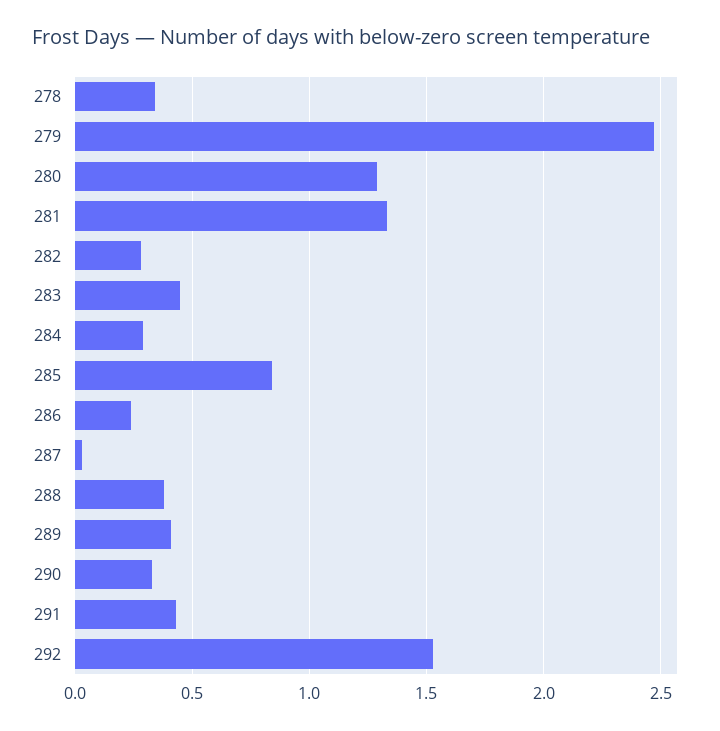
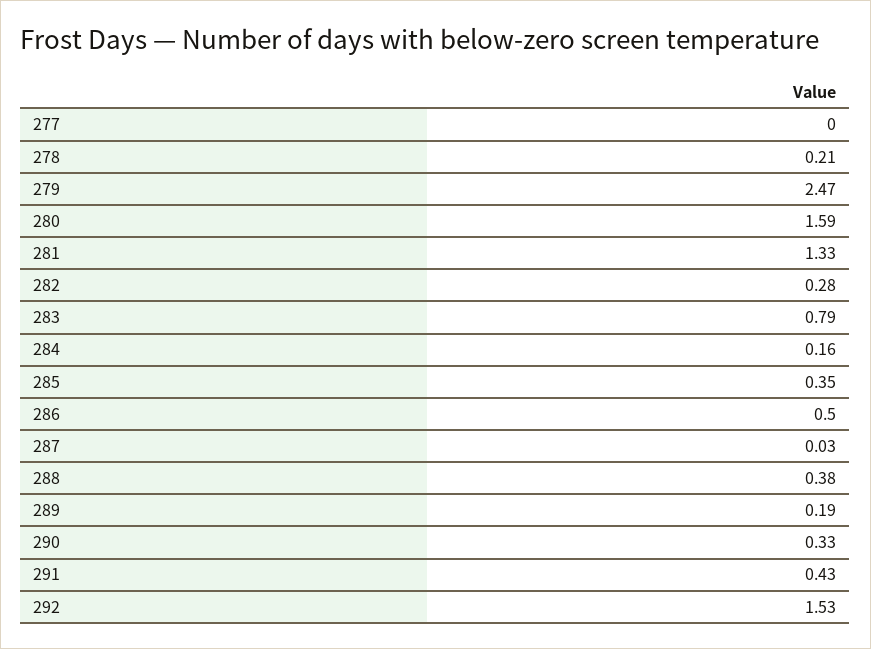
278: 0.35 -> 0.21
280: 1.3 -> 1.59
283: 0.45 -> 0.79
284: 0.3 -> 0.16
285: 0.85 -> 0.35
286: 0.25 -> 0.5
289: 0.4 -> 0.19
277: none -> 0

